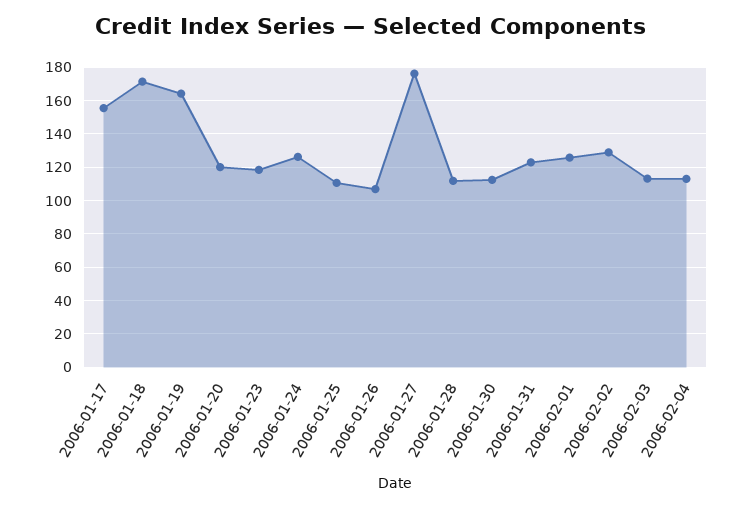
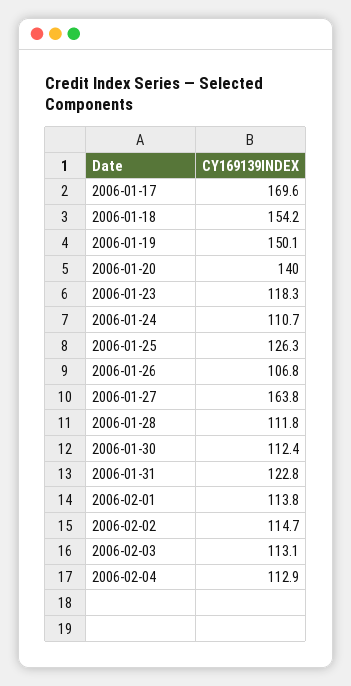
2006-01-17: 155 -> 169.6
2006-01-18: 170 -> 154.2
2006-01-19: 165 -> 150.1
2006-01-20: 120 -> 140
2006-01-24: 125 -> 110.7
2006-01-25: 110 -> 126.3
2006-01-27: 175 -> 163.8
2006-02-01: 125 -> 113.8
2006-02-02: 130 -> 114.7

